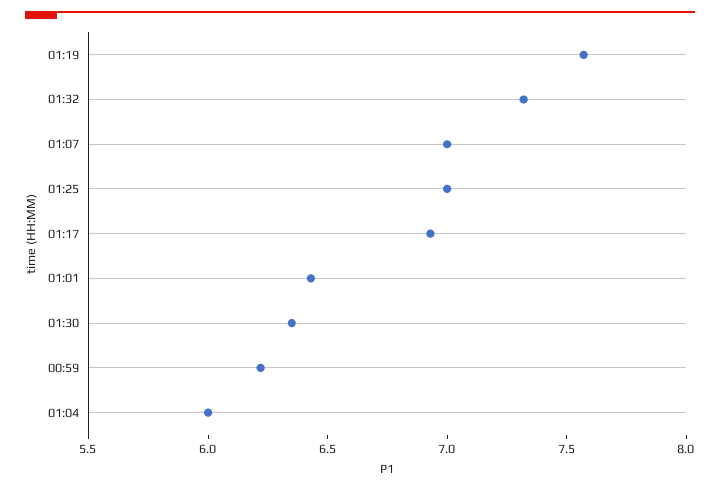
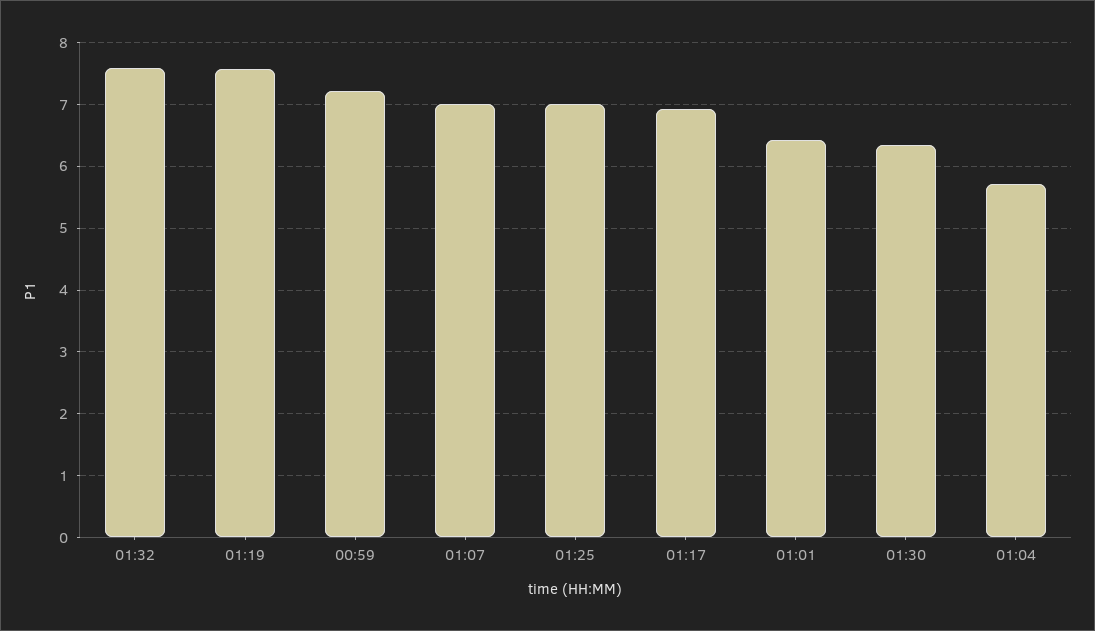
01:32: 7.3 -> 7.6
00:59: 6.2 -> 7.2
01:04: 6 -> 5.7

